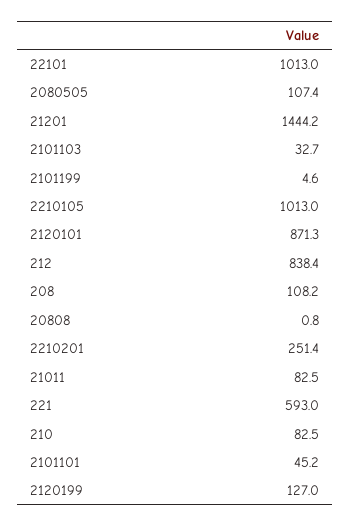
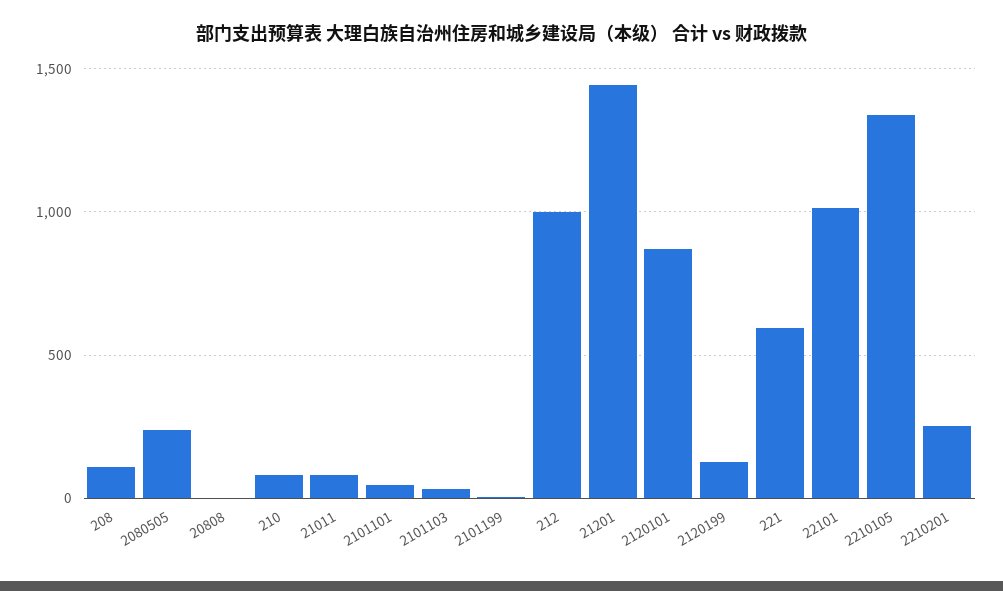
2080505: 107.4 -> 250
2210105: 1013 -> 1350
212: 838.4 -> 1000

